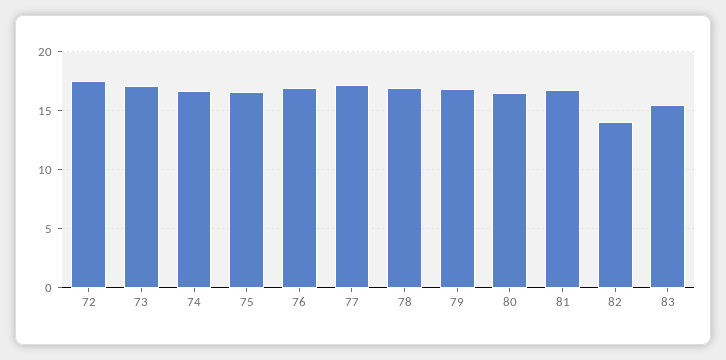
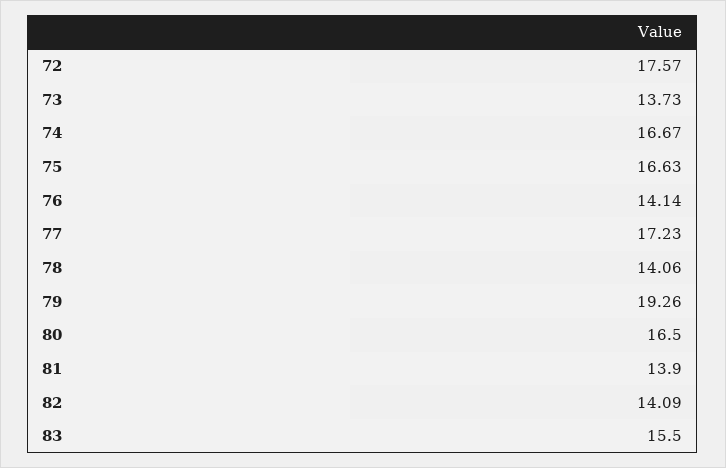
73: 17 -> 13.73
76: 17 -> 14.14
78: 17 -> 14.06
79: 17 -> 19.26
81: 17 -> 13.9

